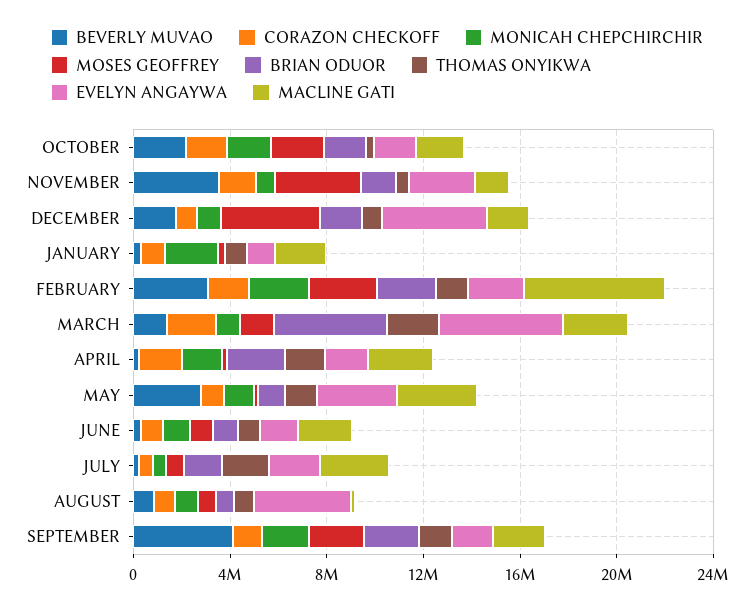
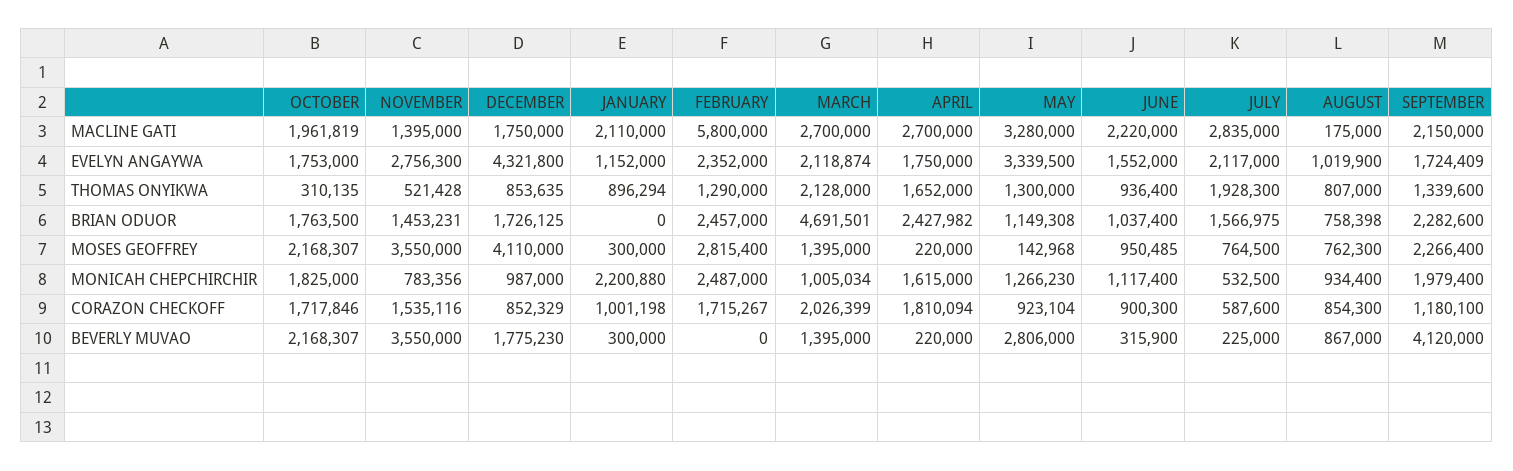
BEVERLY MUVAO, FEBRUARY: 3000000 -> 0
EVELYN ANGAYWA, MARCH: 5000000 -> 2118874
EVELYN ANGAYWA, AUGUST: 4000000 -> 1019900

